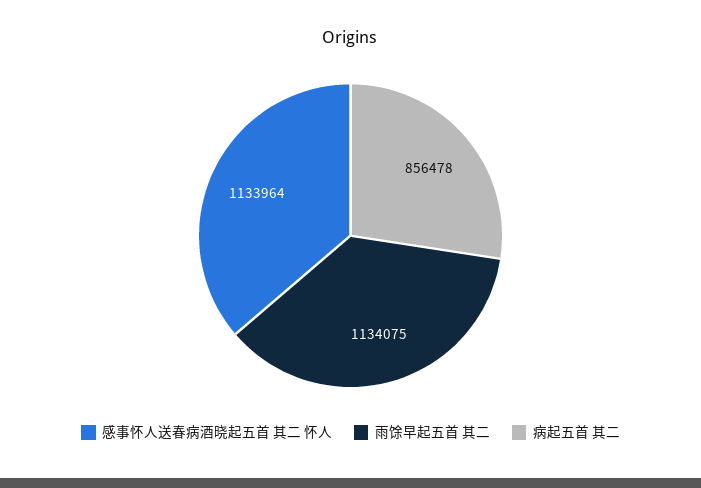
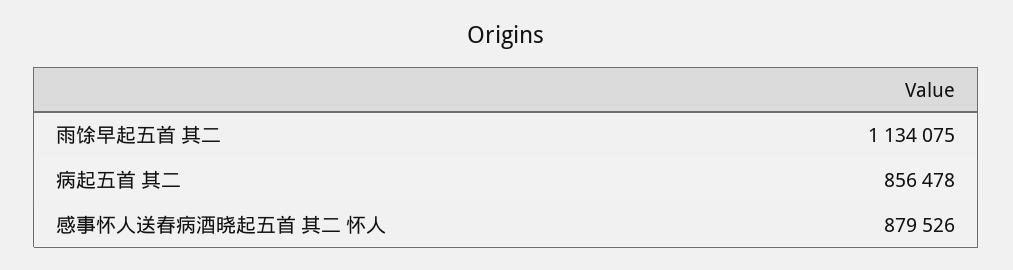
感事怀人送春病酒晓起五首 其二 怀人: 1133964 -> 879526

